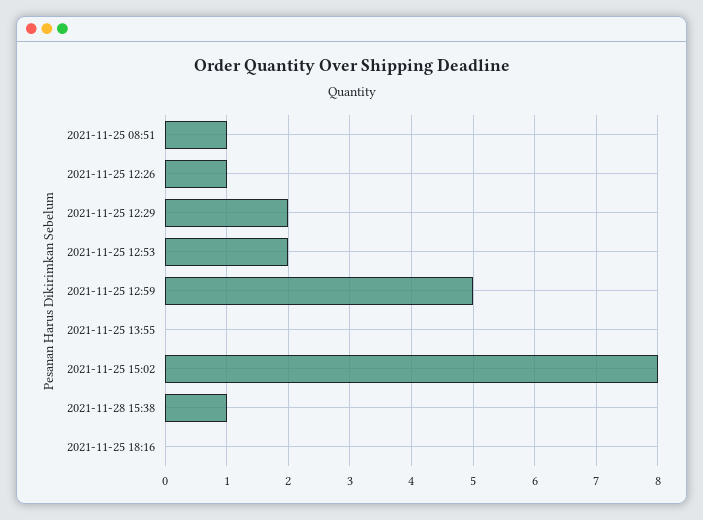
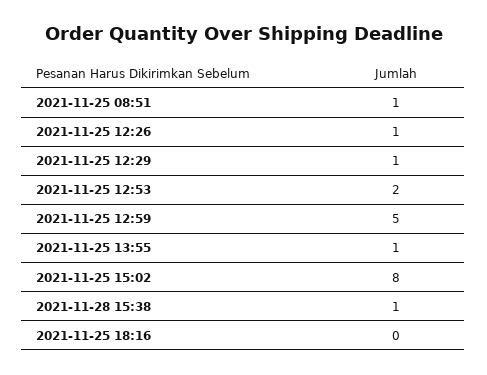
2021-11-25 12:29: 2 -> 1
2021-11-25 13:55: 0 -> 1

